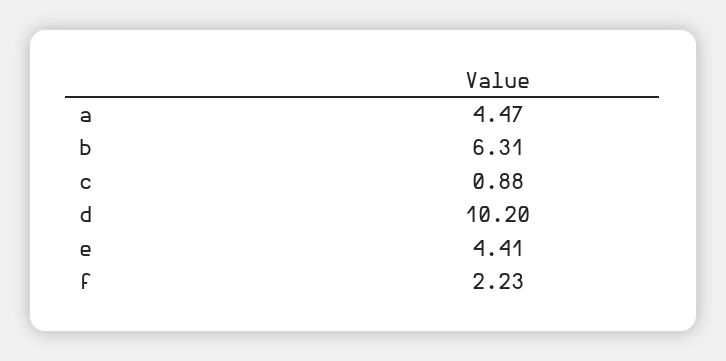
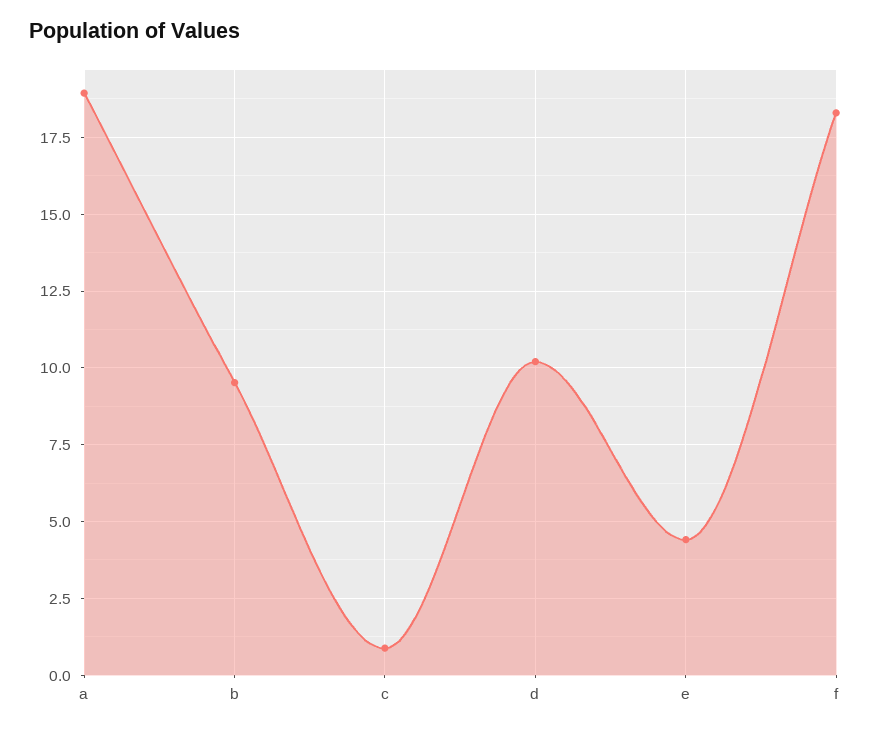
a: 4.47 -> 19
b: 6.31 -> 9.5
f: 2.23 -> 18.25

